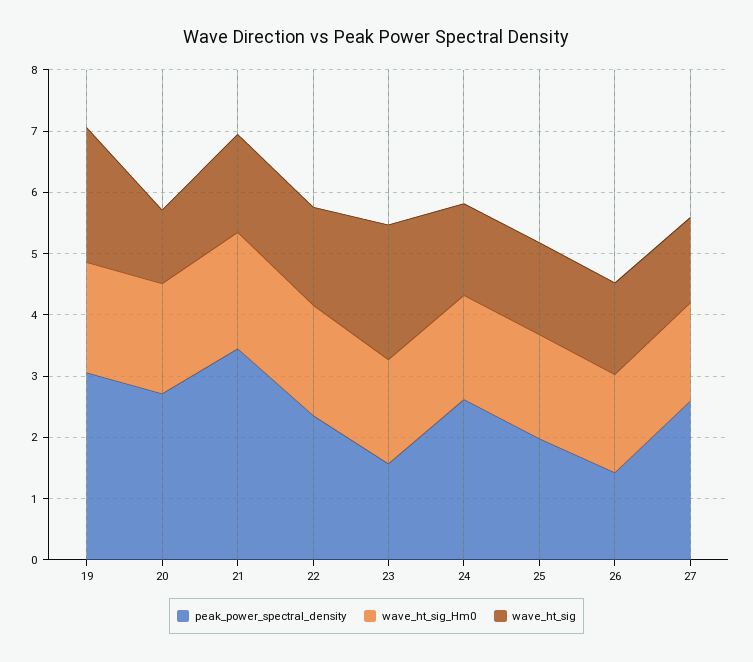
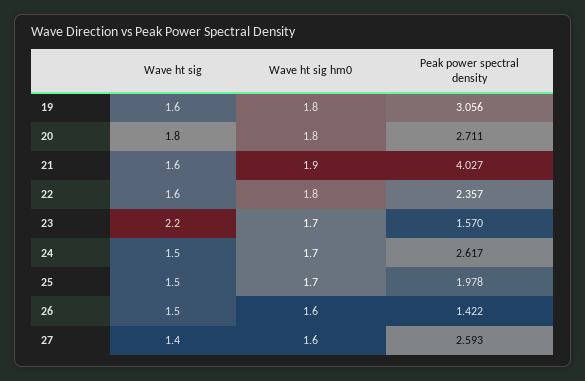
wave_ht_sig, 19: 2.2 -> 1.6
wave_ht_sig, 20: 1.2 -> 1.8
peak_power_spectral_density, 21: 3.4 -> 4.027

